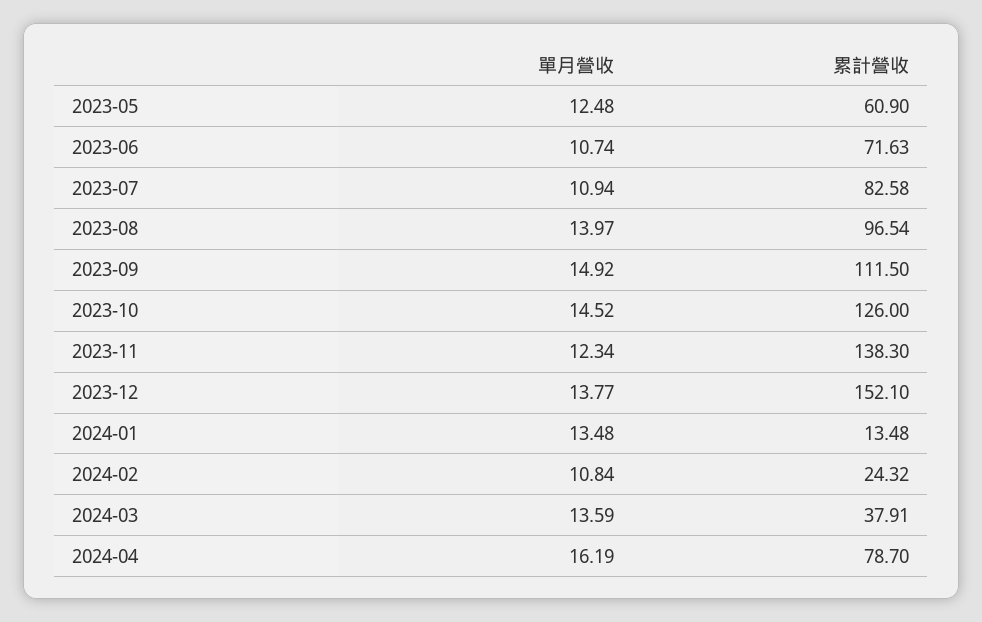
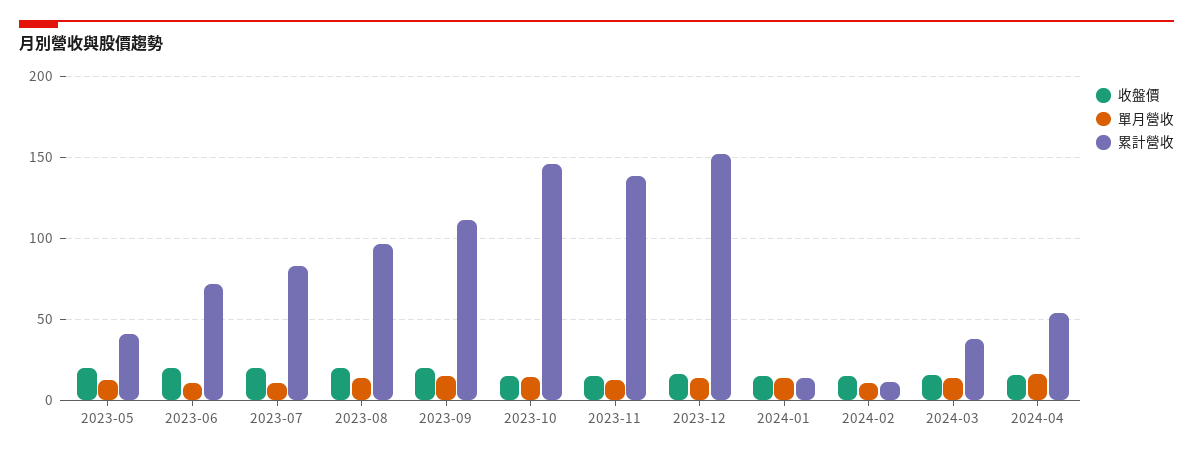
累計營收, 2023-05: 60.9 -> 40
累計營收, 2023-10: 126 -> 145
累計營收, 2024-02: 24.32 -> 10
累計營收, 2024-04: 78.7 -> 55
收盤價, 2023-05: none -> 20
收盤價, 2023-06: none -> 20
收盤價, 2023-07: none -> 20
收盤價, 2023-08: none -> 20
收盤價, 2023-09: none -> 20
收盤價, 2023-10: none -> 15
收盤價, 2023-11: none -> 15
收盤價, 2023-12: none -> 15
收盤價, 2024-01: none -> 15
收盤價, 2024-02: none -> 15
收盤價, 2024-03: none -> 15
收盤價, 2024-04: none -> 15

